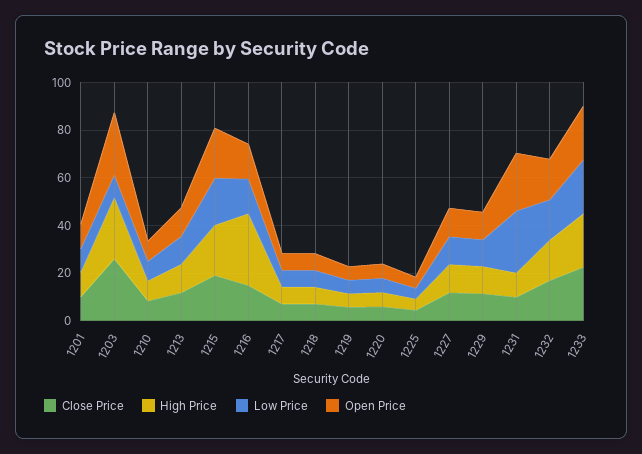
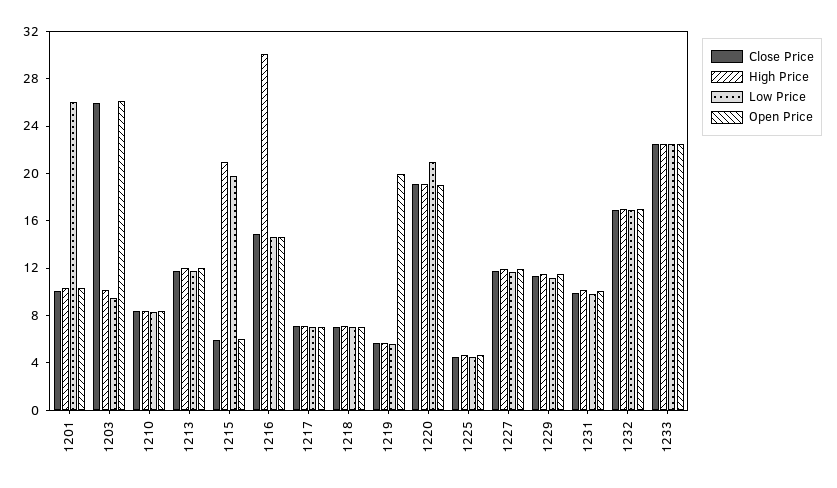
Low Price, 1201: 10 -> 26
High Price, 1203: 25 -> 10
Close Price, 1215: 20 -> 6
Open Price, 1215: 20 -> 6
Open Price, 1219: 5 -> 20
Close Price, 1220: 5 -> 19
High Price, 1220: 5 -> 19
Low Price, 1220: 5 -> 21
Open Price, 1220: 5 -> 19
Low Price, 1231: 25 -> 10
Open Price, 1231: 25 -> 10

